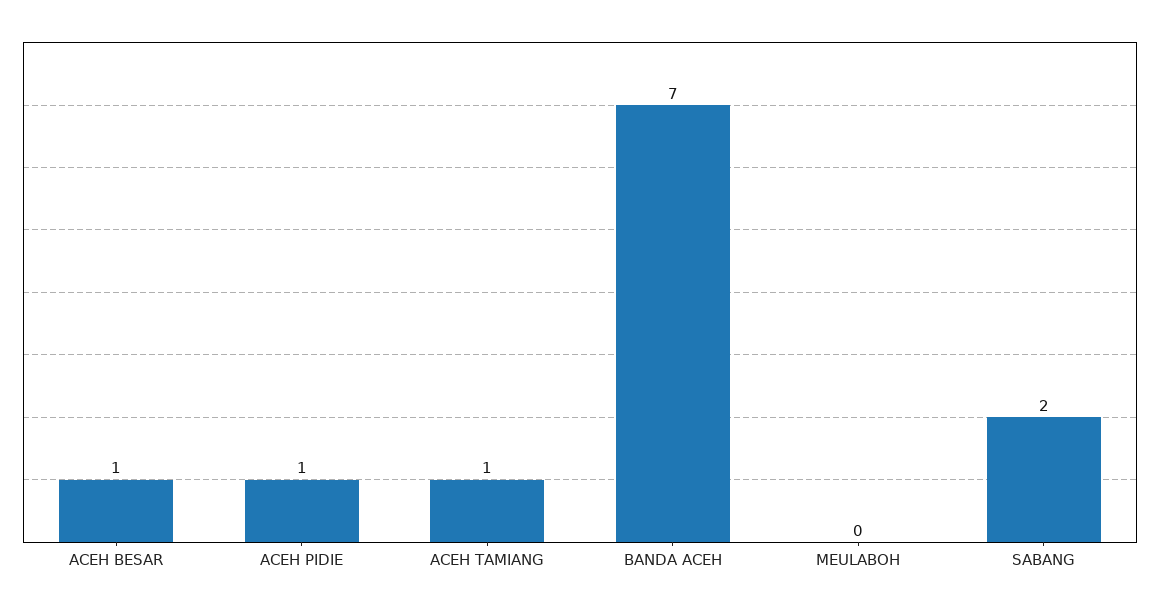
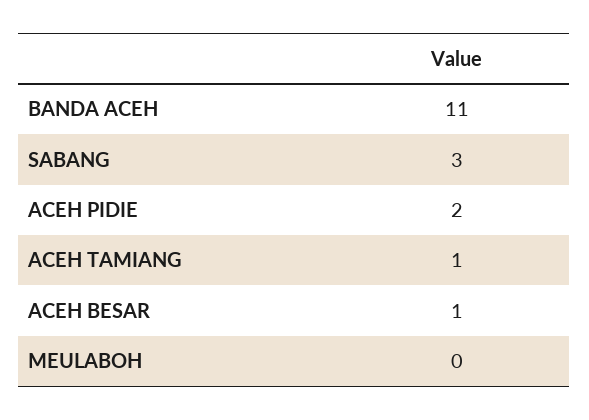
ACEH PIDIE: 1 -> 2
BANDA ACEH: 7 -> 11
SABANG: 2 -> 3

